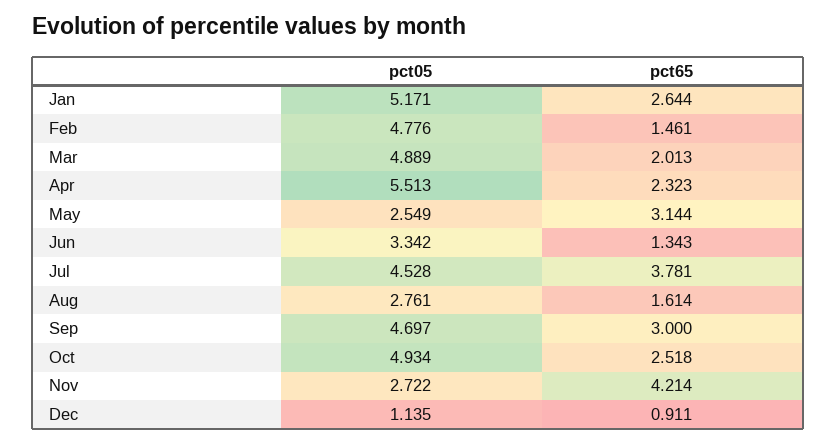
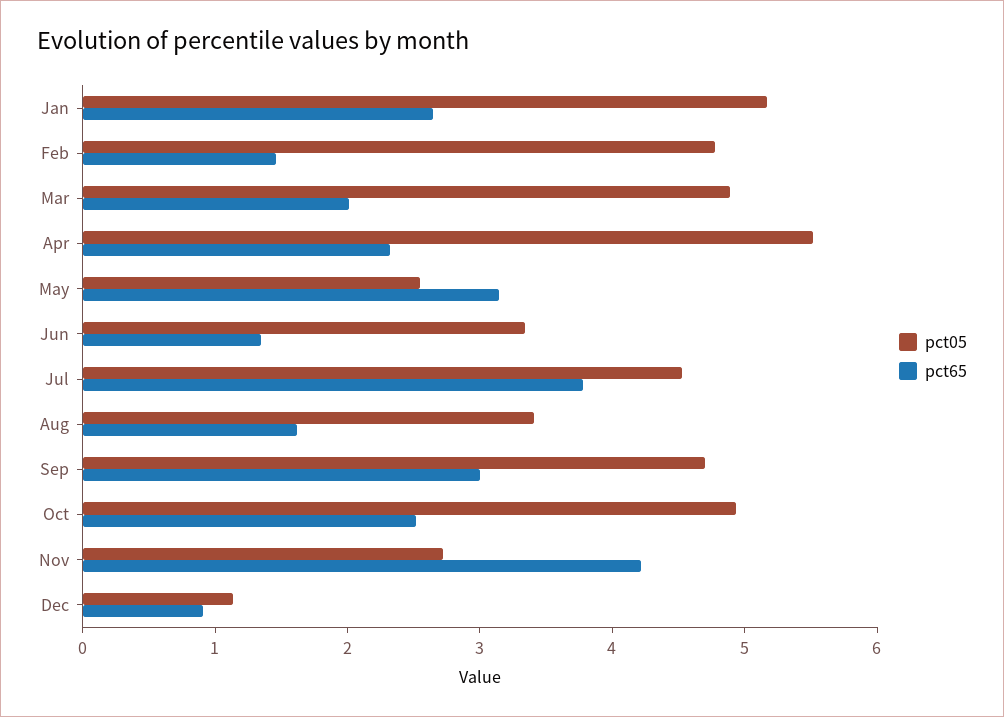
pct05, Aug: 2.761 -> 3.4

